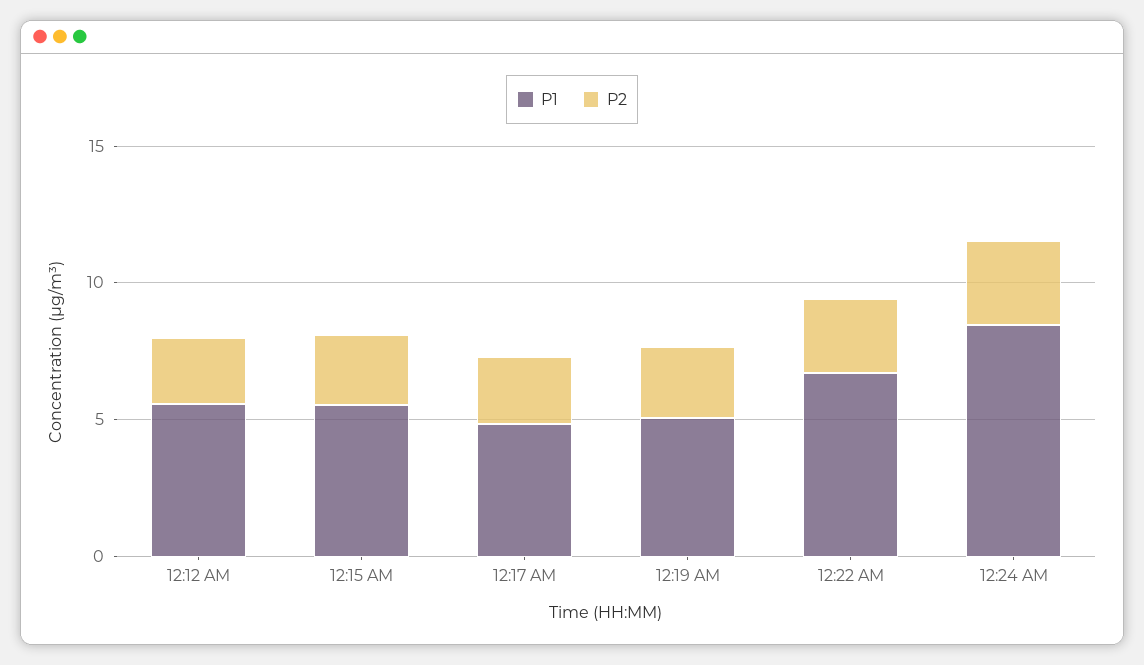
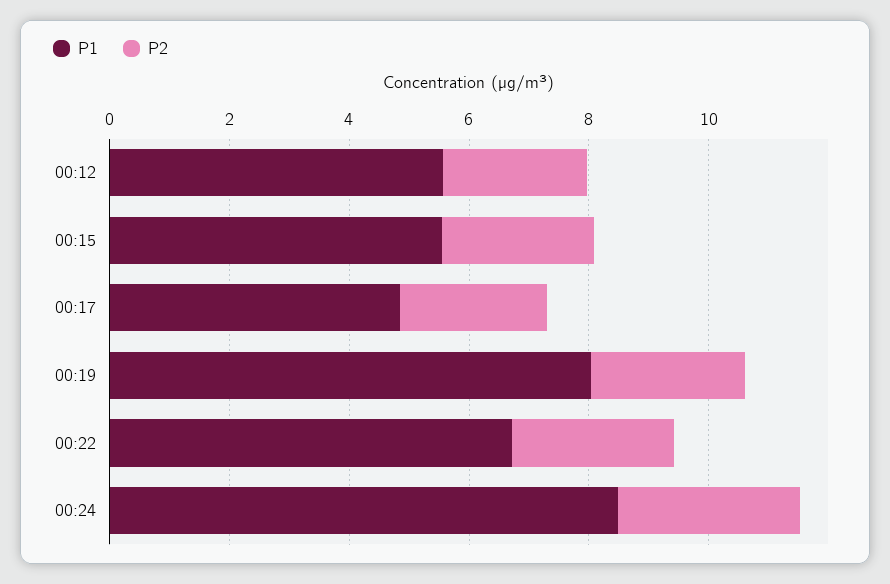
P1, 12:19 AM: 5 -> 8

